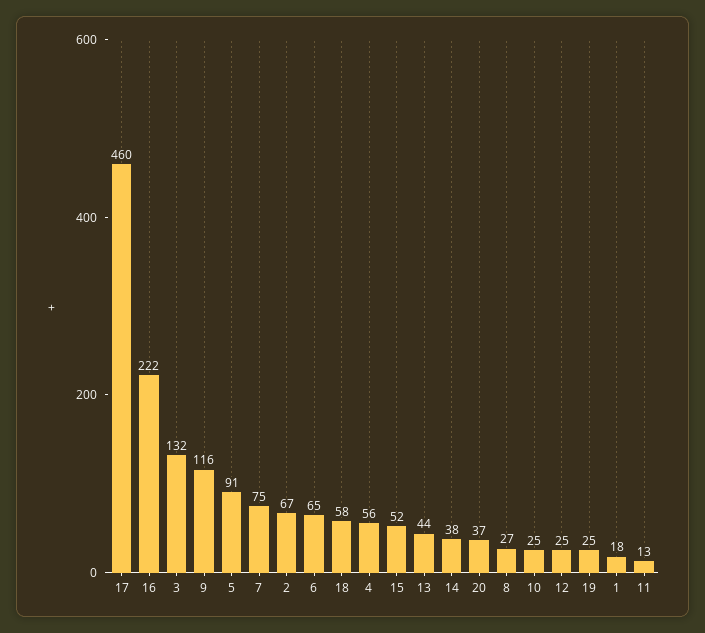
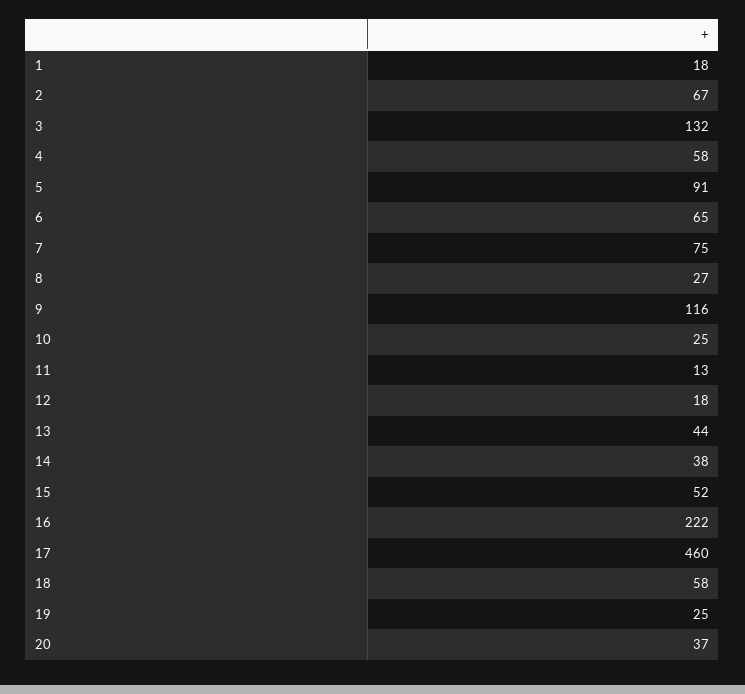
4: 56 -> 58
12: 25 -> 18

